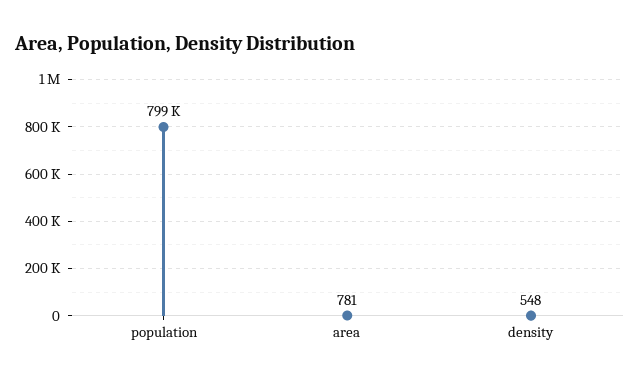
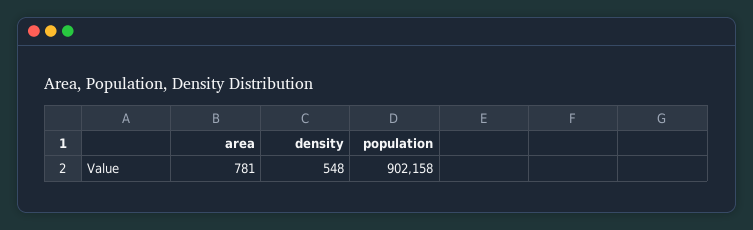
population: 799000 -> 902158

